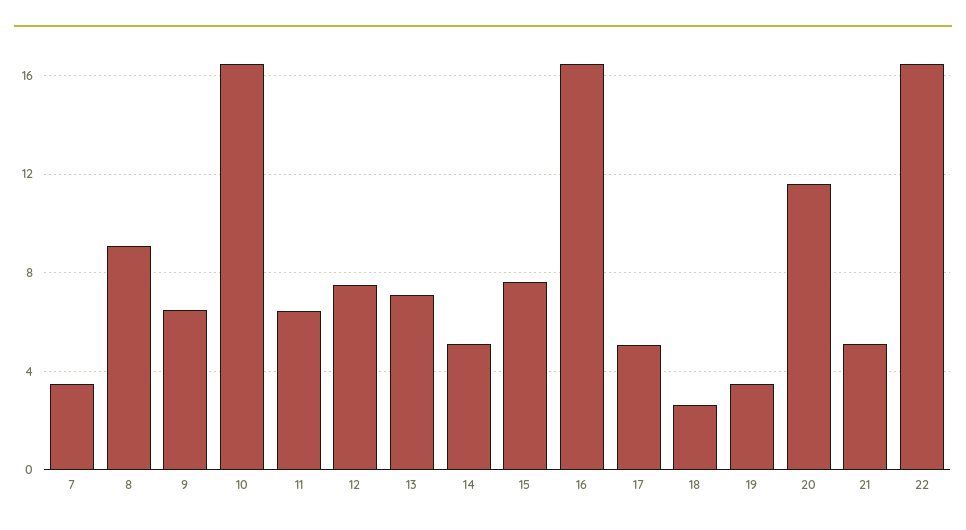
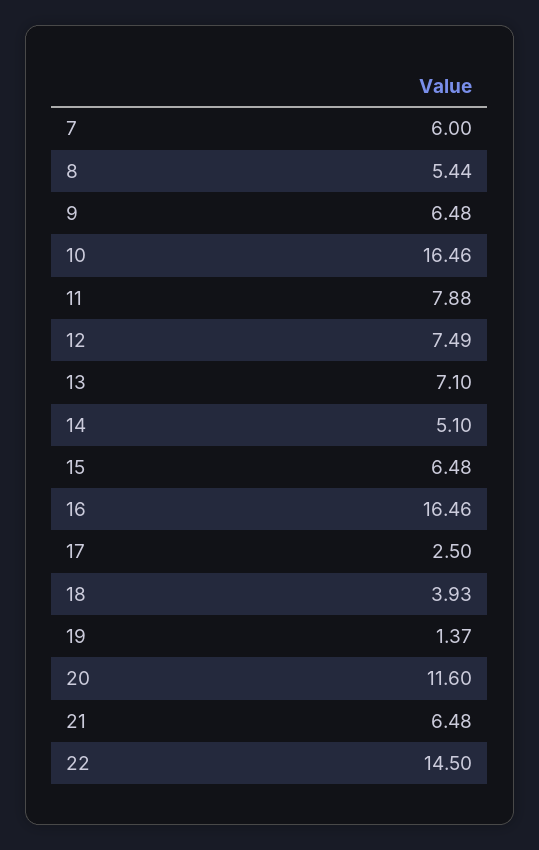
7: 3.5 -> 6
8: 9 -> 5.44
11: 6.5 -> 7.88
15: 7.5 -> 6.48
17: 5 -> 2.5
18: 2.5 -> 3.93
19: 3.5 -> 1.37
21: 5 -> 6.48
22: 16.5 -> 14.5

